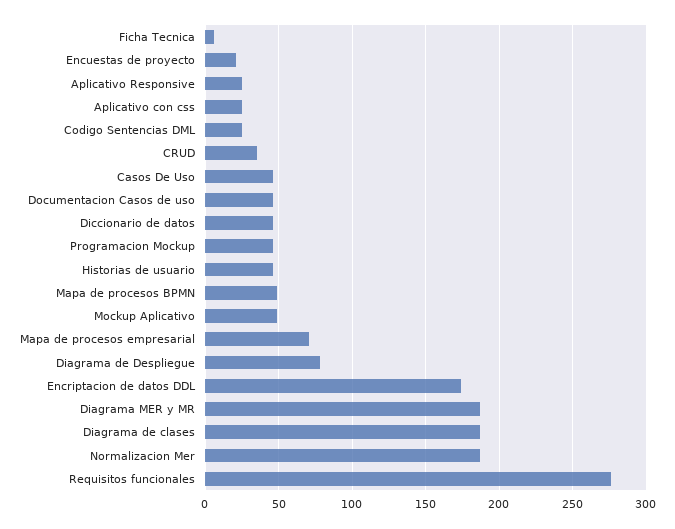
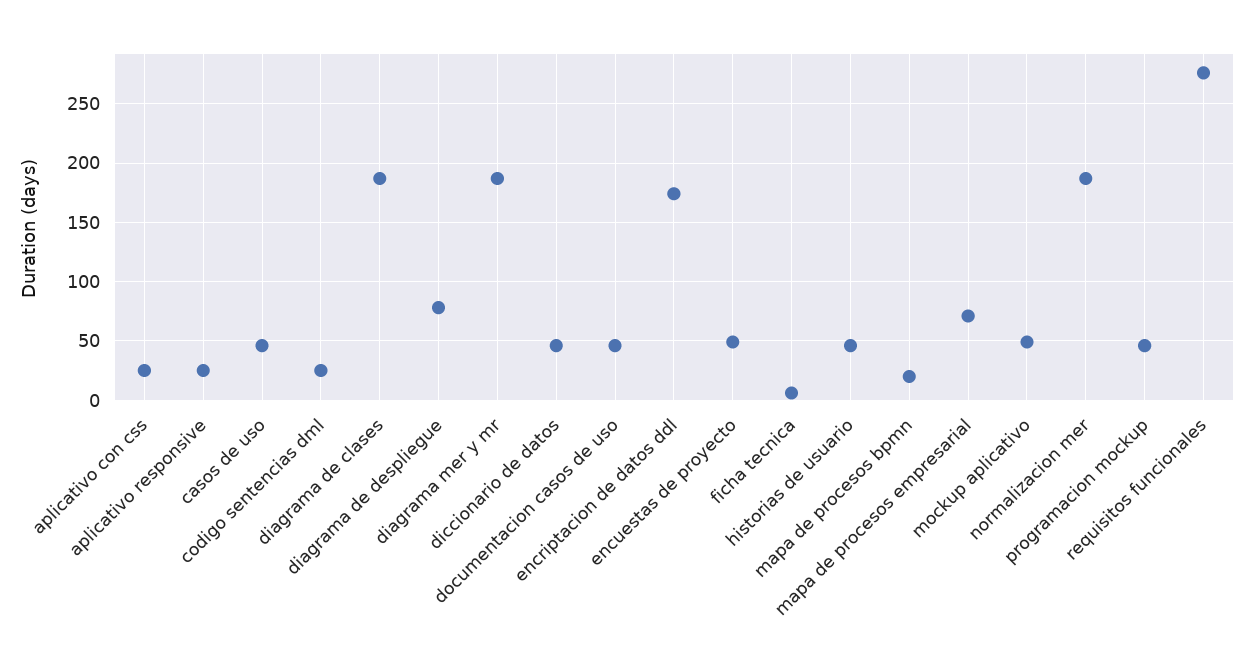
Encuestas de proyecto: 20 -> 50
CRUD: 35 -> none
Mapa de procesos BPMN: 50 -> 20

